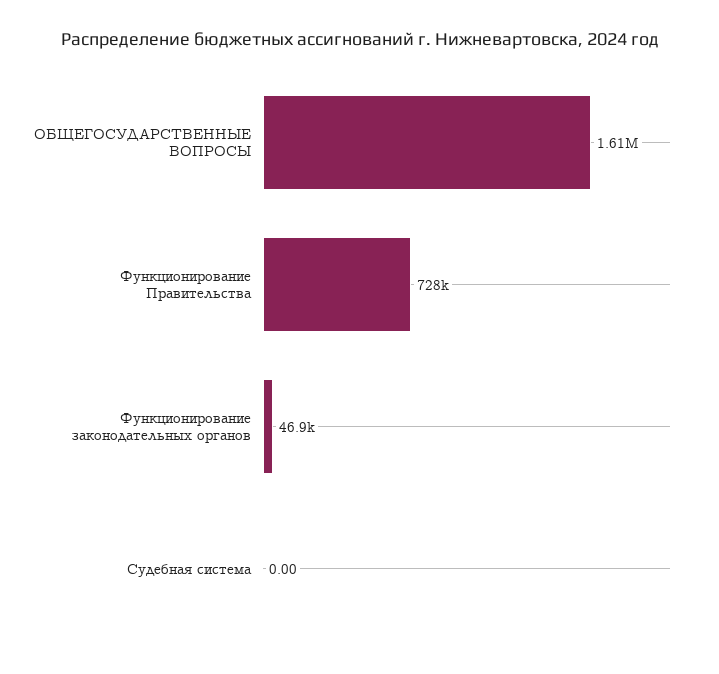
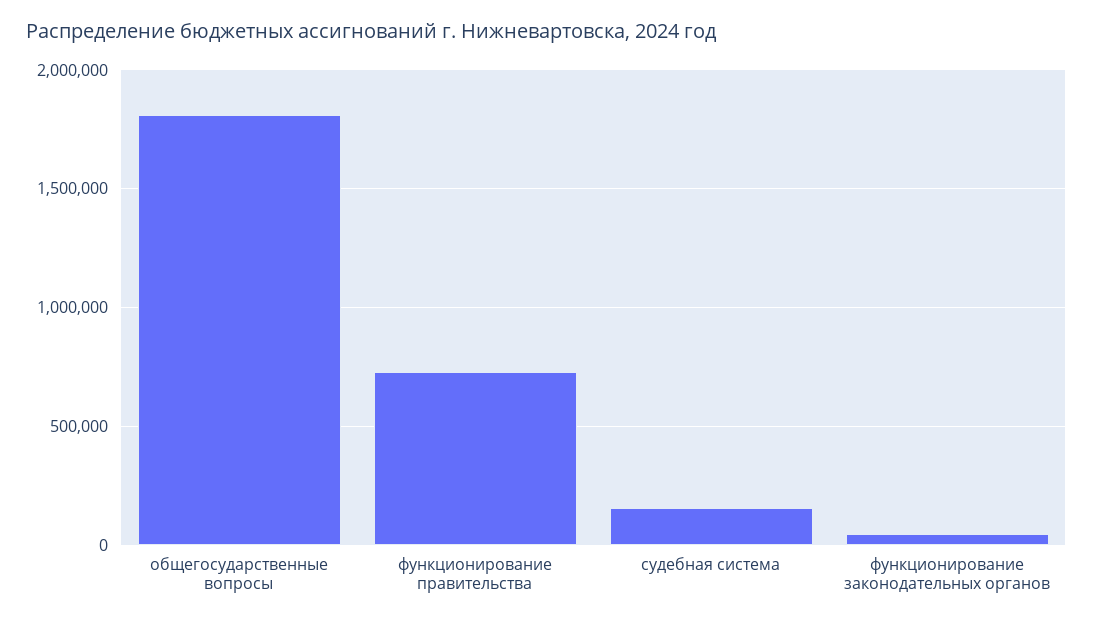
ОБЩЕГОСУДАРСТВЕННЫЕ ВОПРОСЫ: 1610000 -> 1800000
Судебная система: 0 -> 150000

